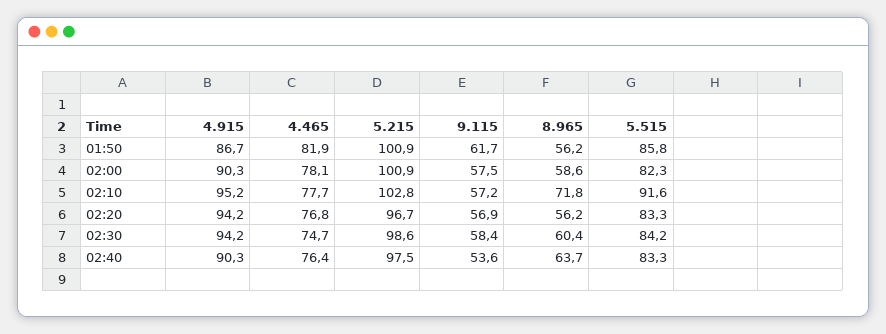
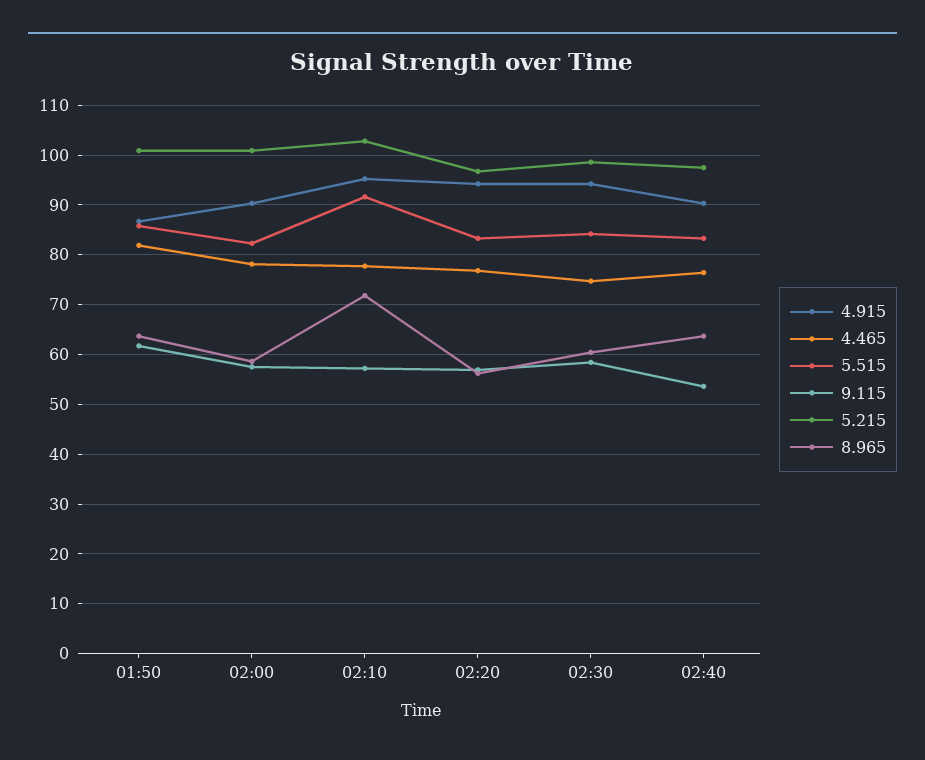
8.965, 01:50: 56.2 -> 64

